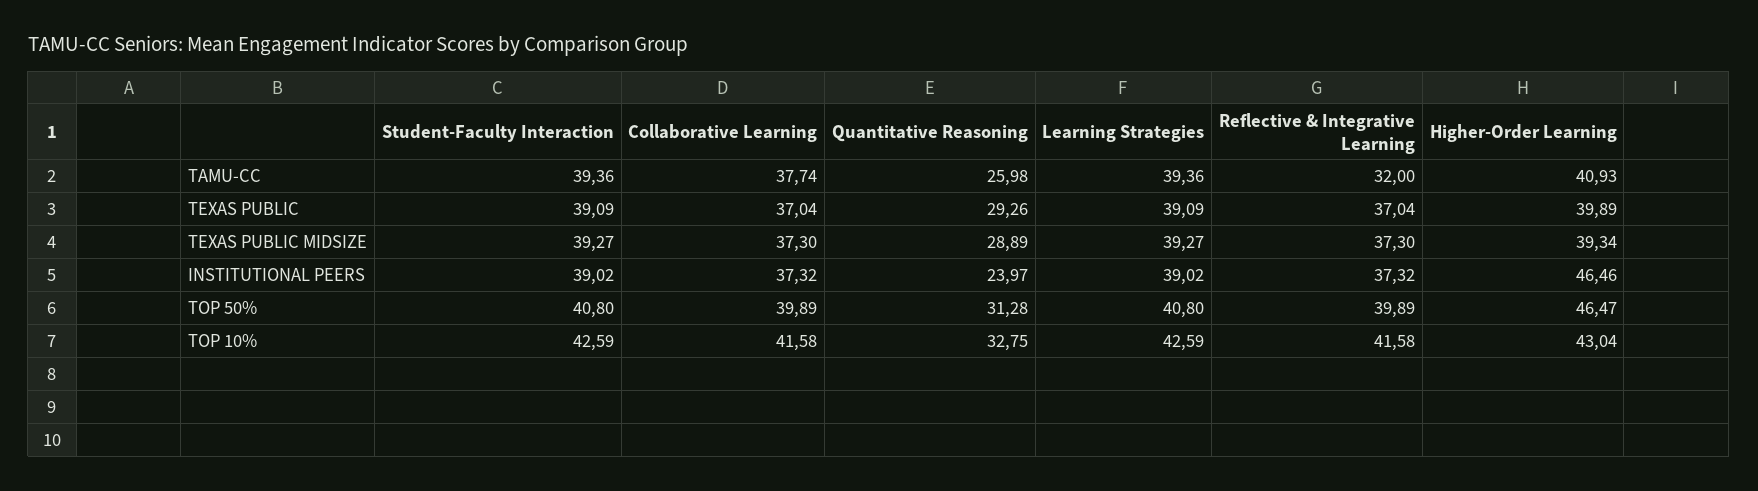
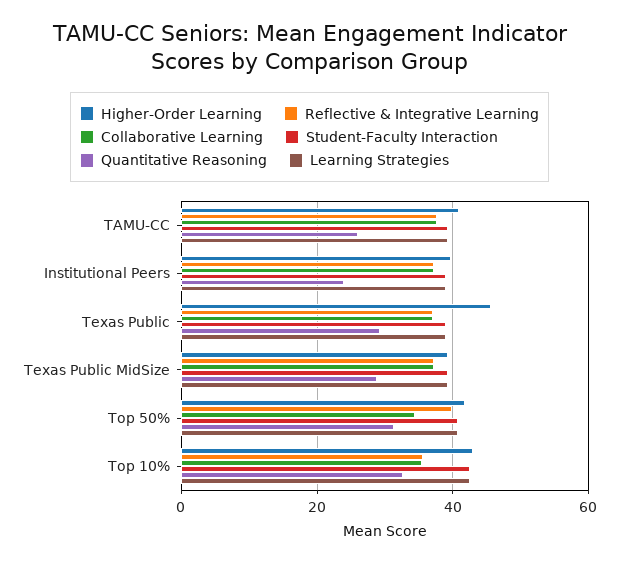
Reflective & Integrative Learning, TAMU-CC: 32 -> 38
Higher-Order Learning, TEXAS PUBLIC: 39.89 -> 46
Higher-Order Learning, INSTITUTIONAL PEERS: 46.46 -> 40
Collaborative Learning, TOP 50%: 39.89 -> 34
Higher-Order Learning, TOP 50%: 46.47 -> 42
Collaborative Learning, TOP 10%: 41.58 -> 36
Reflective & Integrative Learning, TOP 10%: 41.58 -> 36

